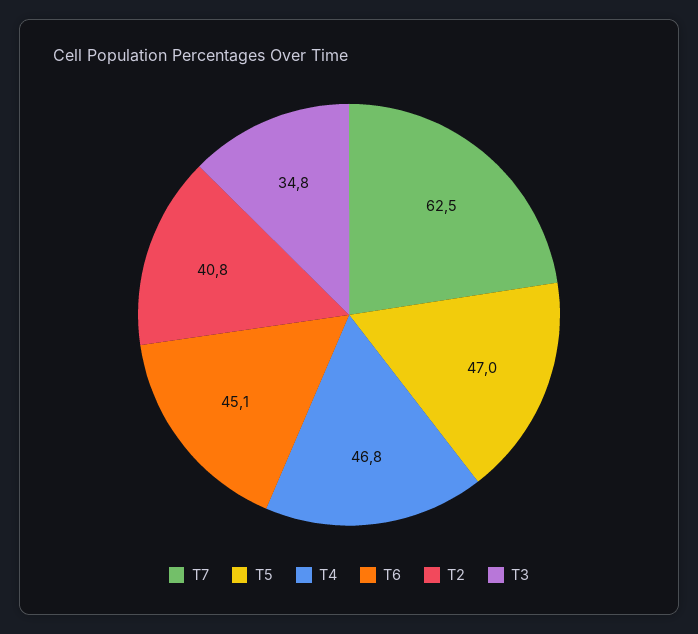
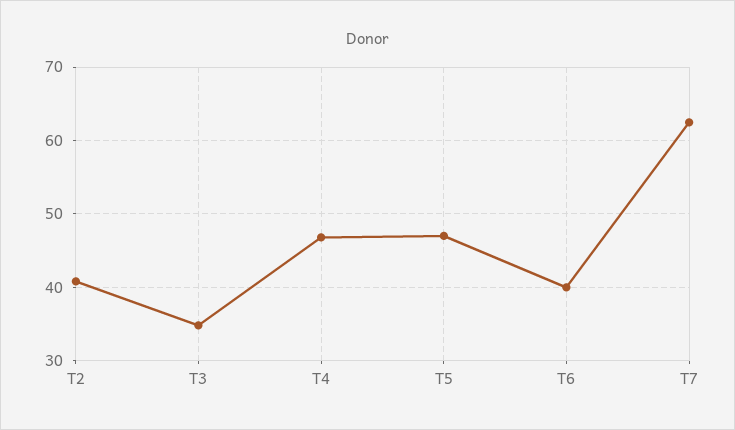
T6: 45.1 -> 40

